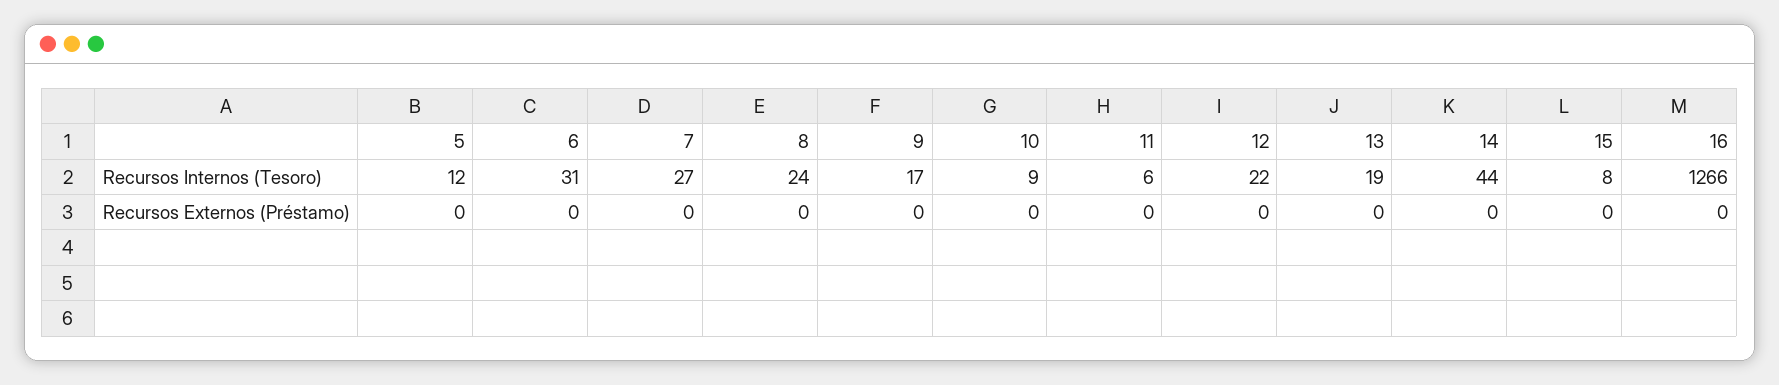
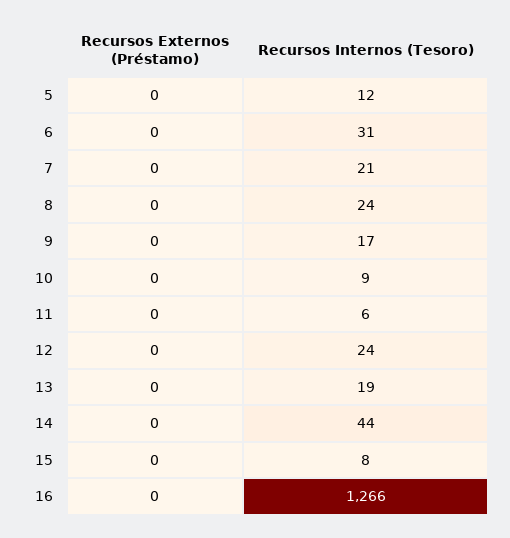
7, Recursos Internos (Tesoro): 27 -> 21
12, Recursos Internos (Tesoro): 22 -> 24

